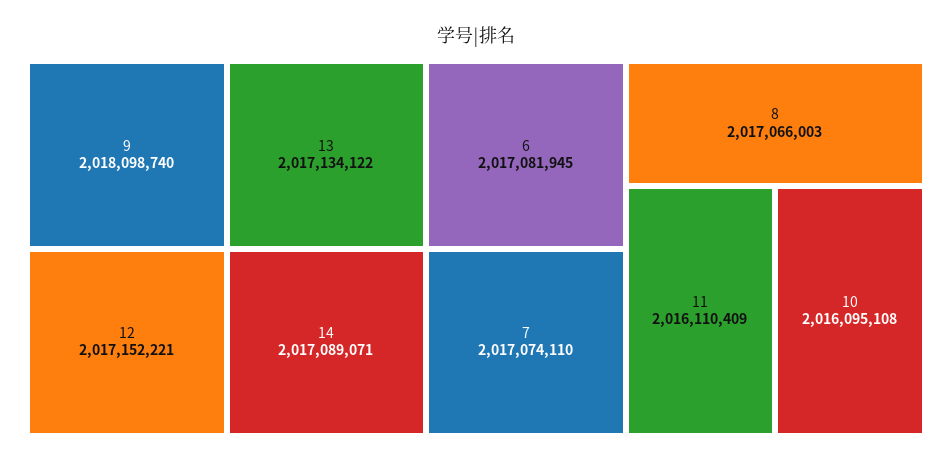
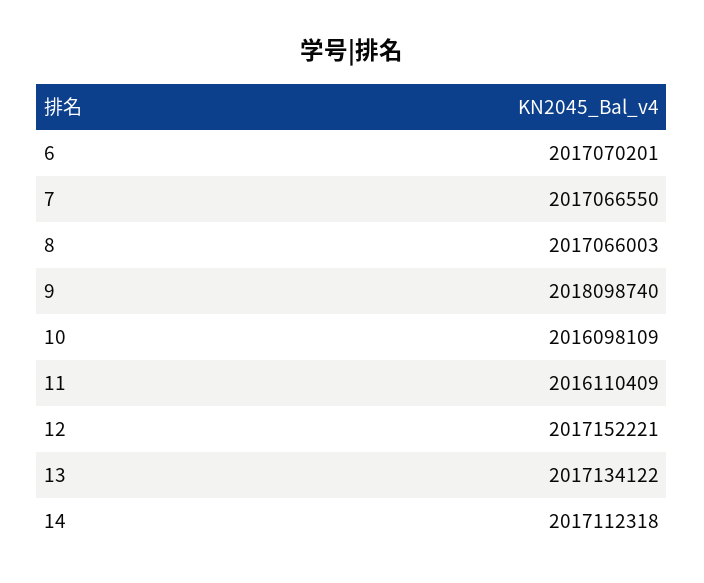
14: 2017089071 -> 2017112318
6: 2017081945 -> 2017070201
7: 2017074110 -> 2017066550
10: 2016095108 -> 2016098109

